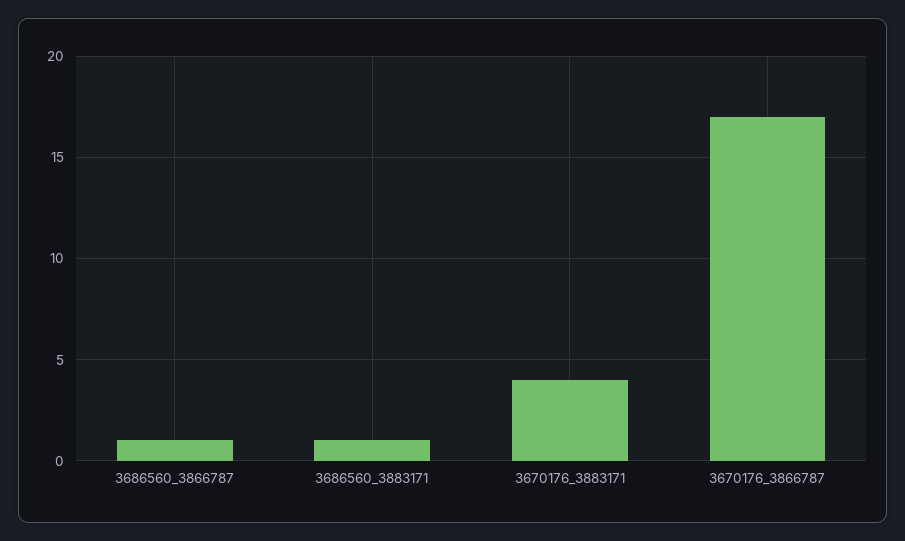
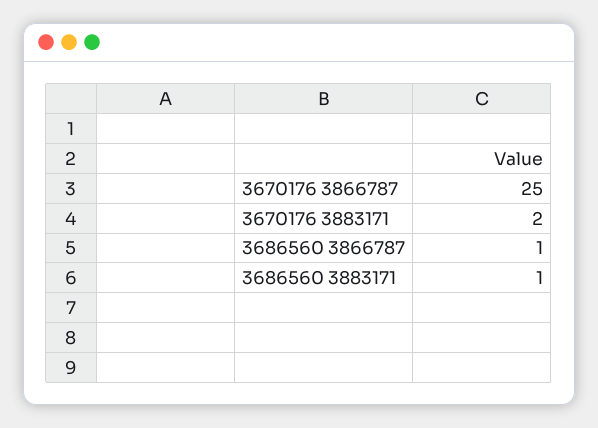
3670176_3883171: 4 -> 2
3670176_3866787: 17 -> 25

